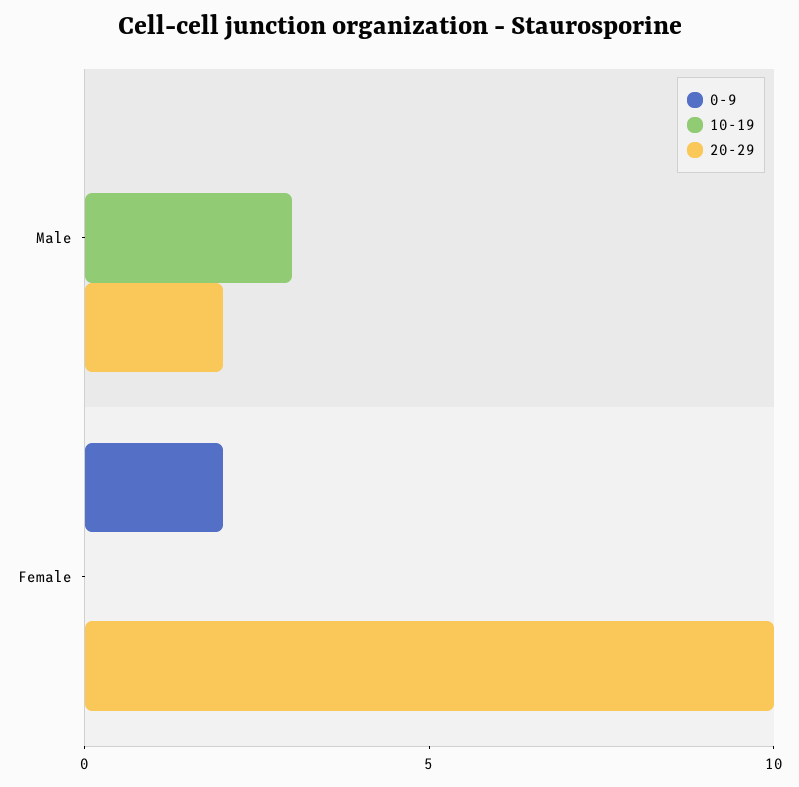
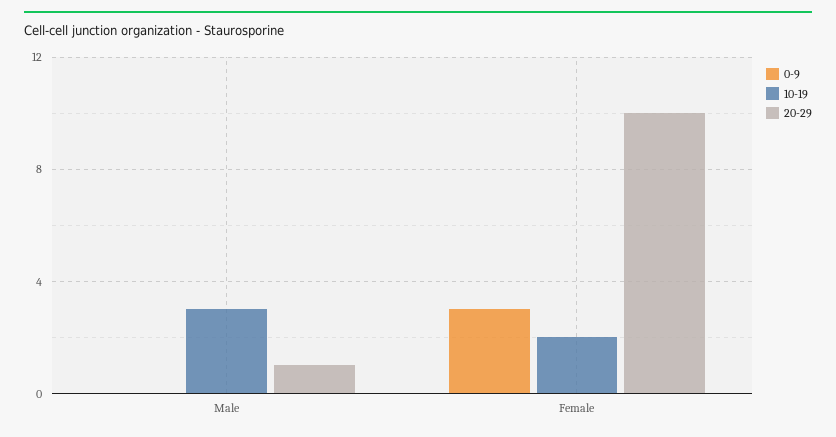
20-29, Male: 2 -> 1
0-9, Female: 2 -> 3
10-19, Female: 0 -> 2

